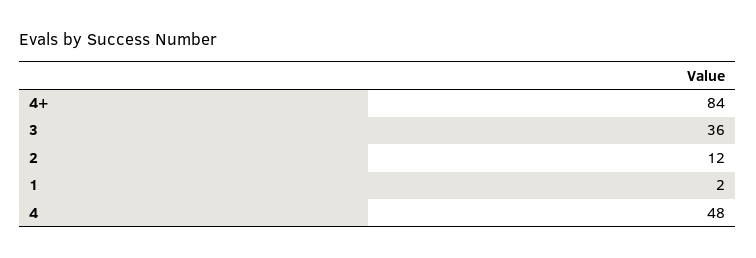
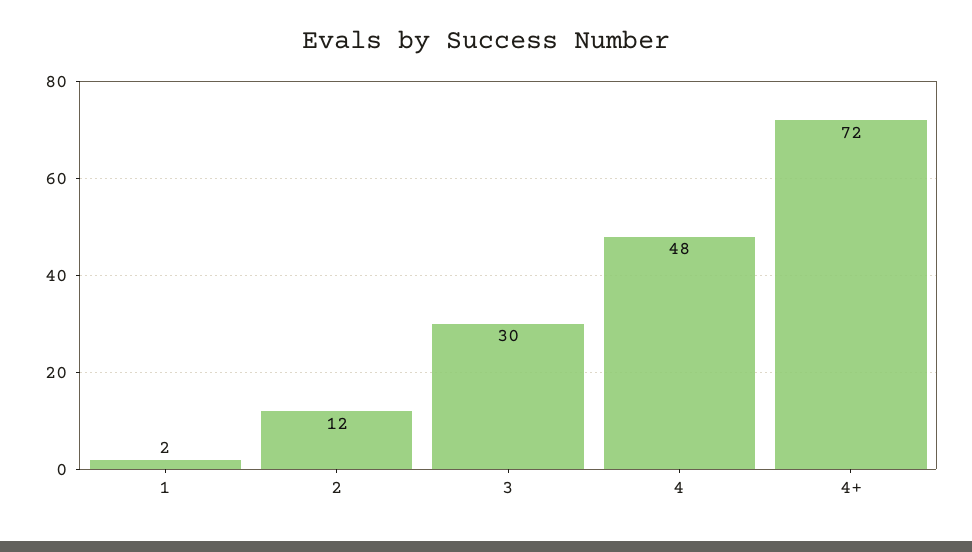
4+: 84 -> 72
3: 36 -> 30

